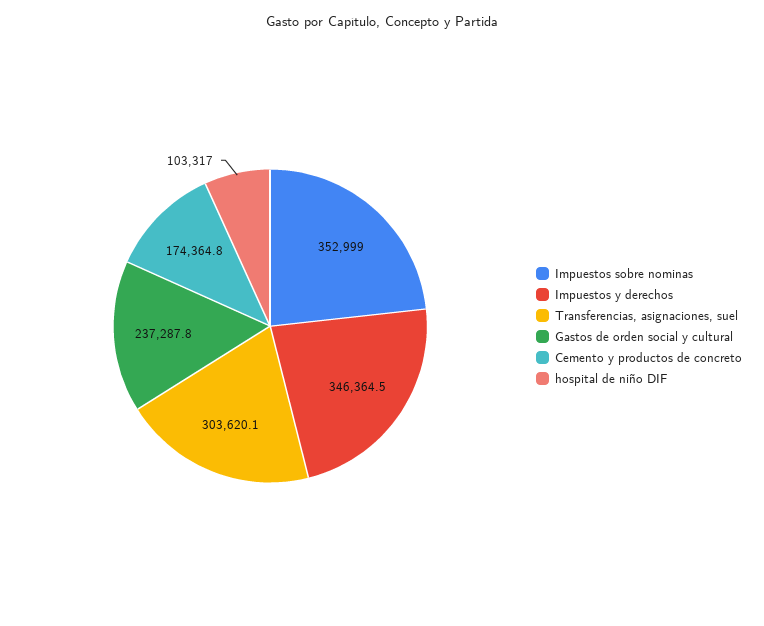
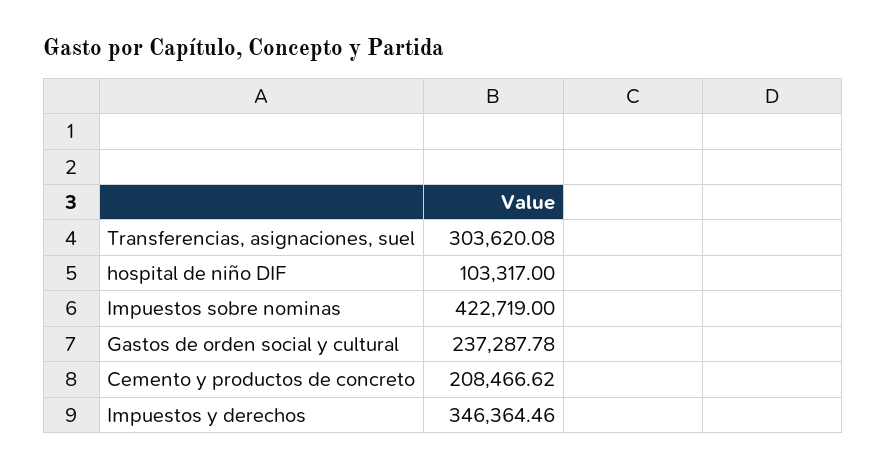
Impuestos sobre nominas: 352999 -> 422719
Cemento y productos de concreto: 174364.8 -> 208466.62

